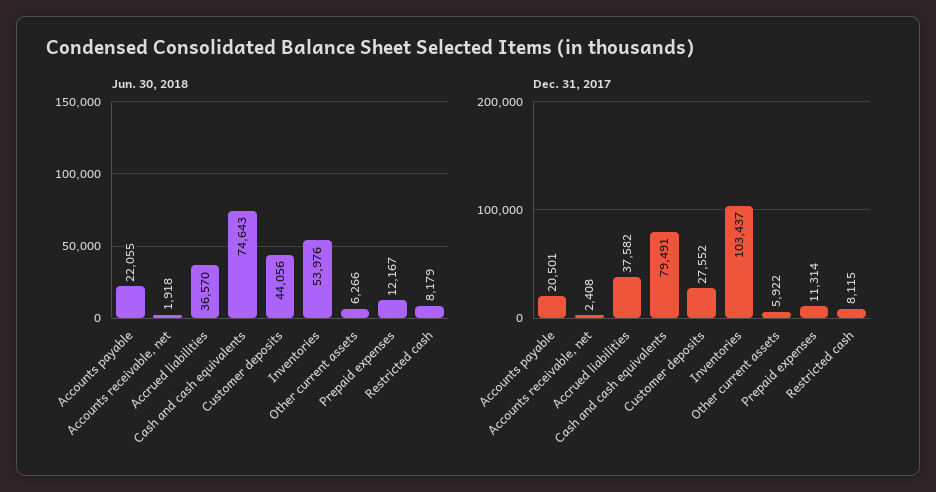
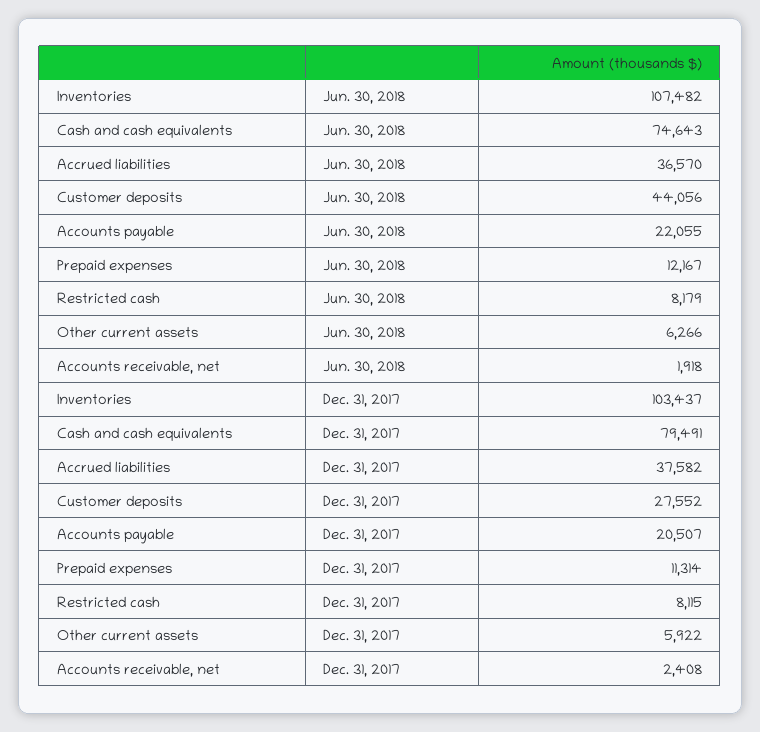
Jun. 30, 2018, Inventories: 53976 -> 107482
Dec. 31, 2017, Accounts payable: 20501 -> 20507

